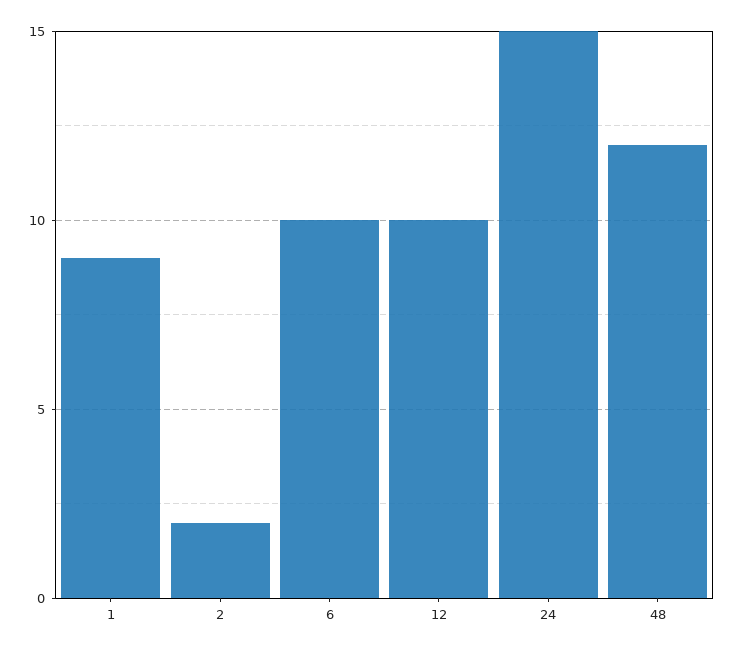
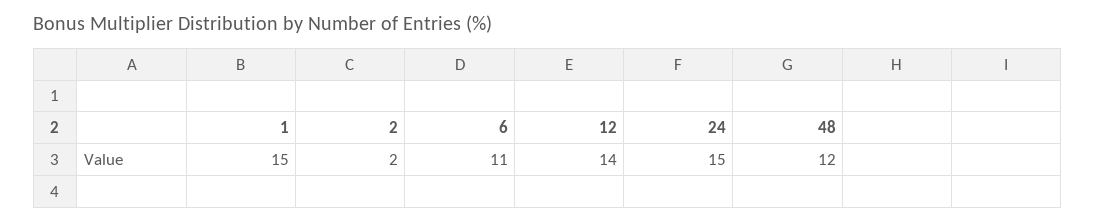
1: 9 -> 15
6: 10 -> 11
12: 10 -> 14

